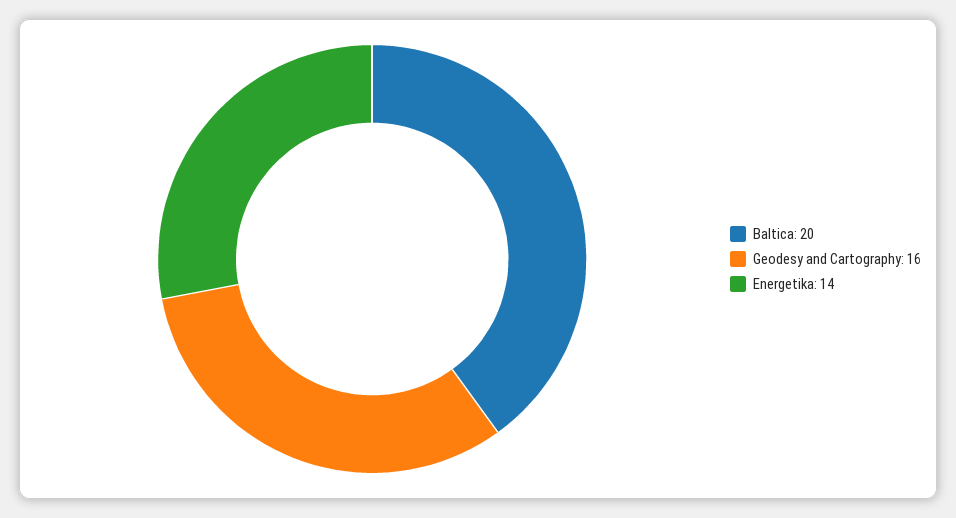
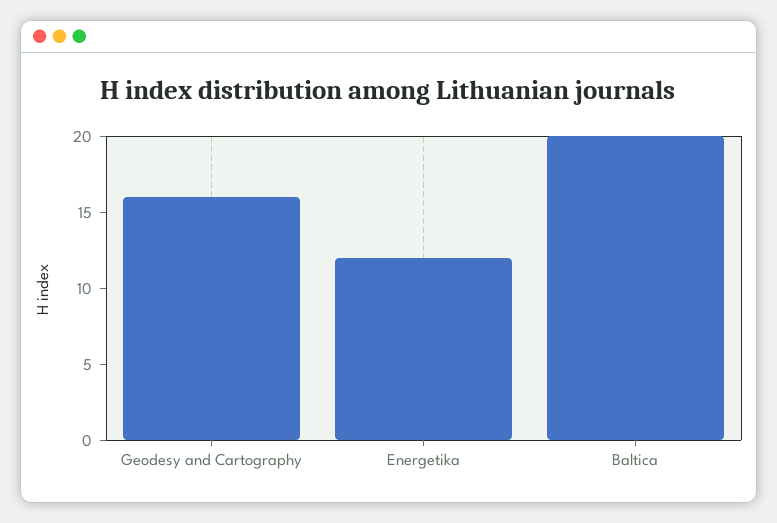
Energetika: 14 -> 12

